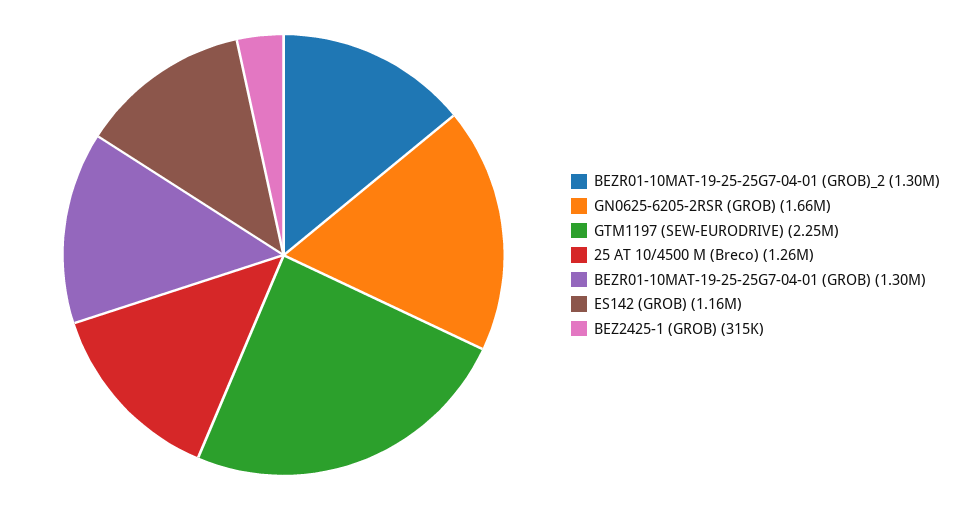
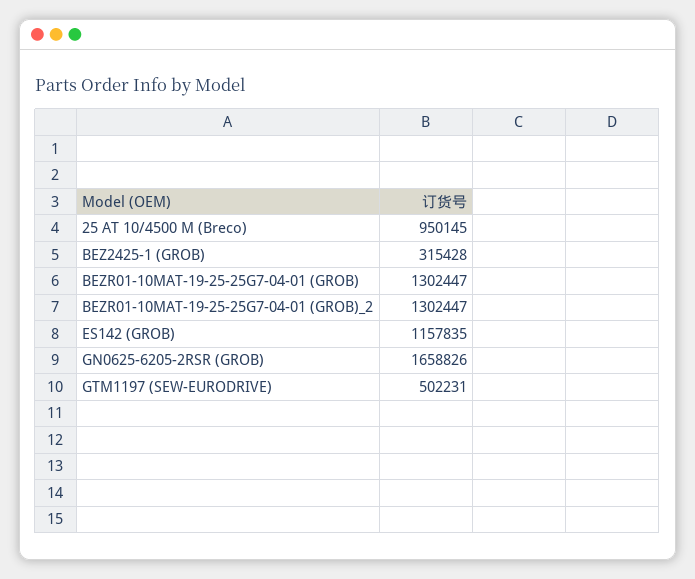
GTM1197 (SEW-EURODRIVE): 2250000 -> 502231
25 AT 10/4500 M (Breco): 1260000 -> 950145

